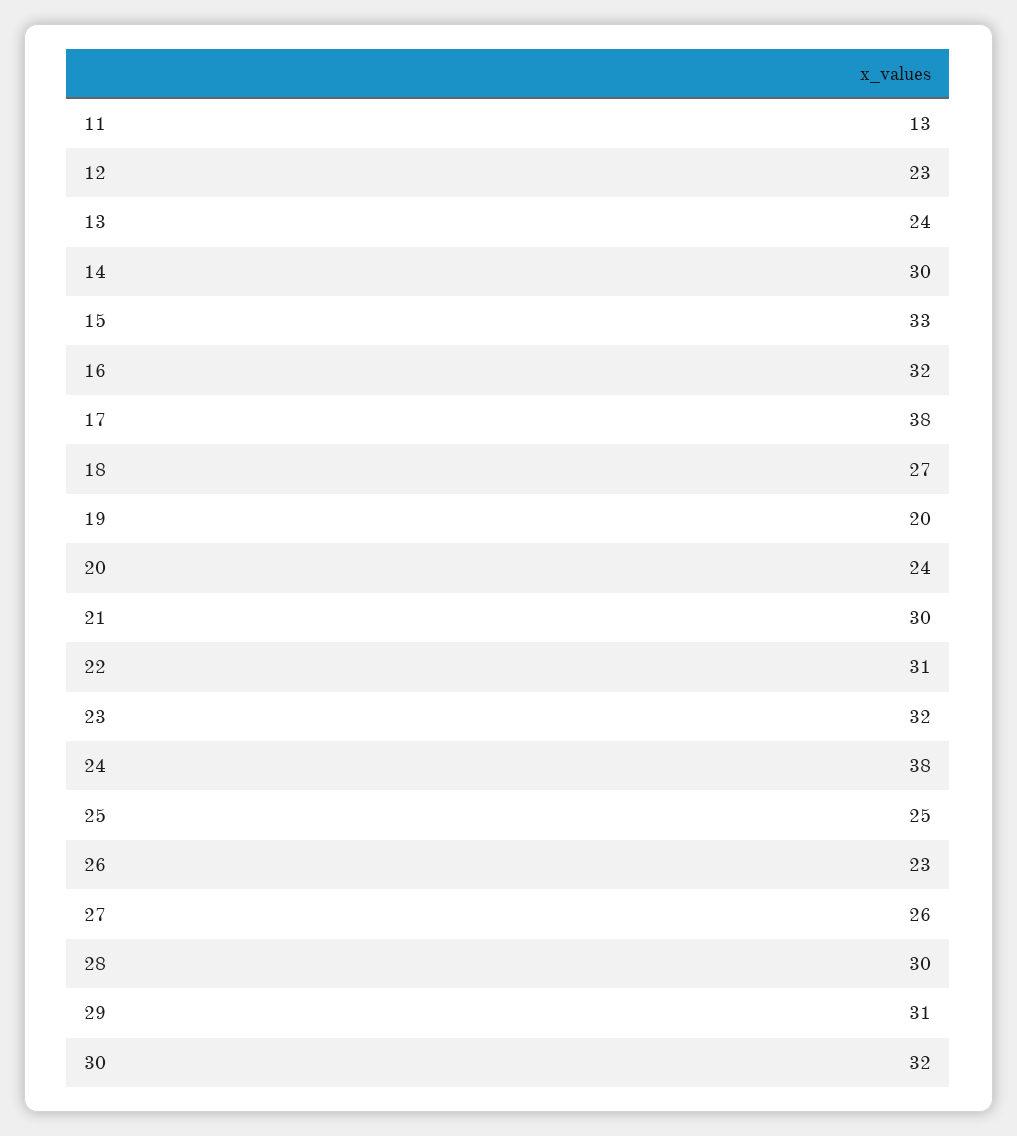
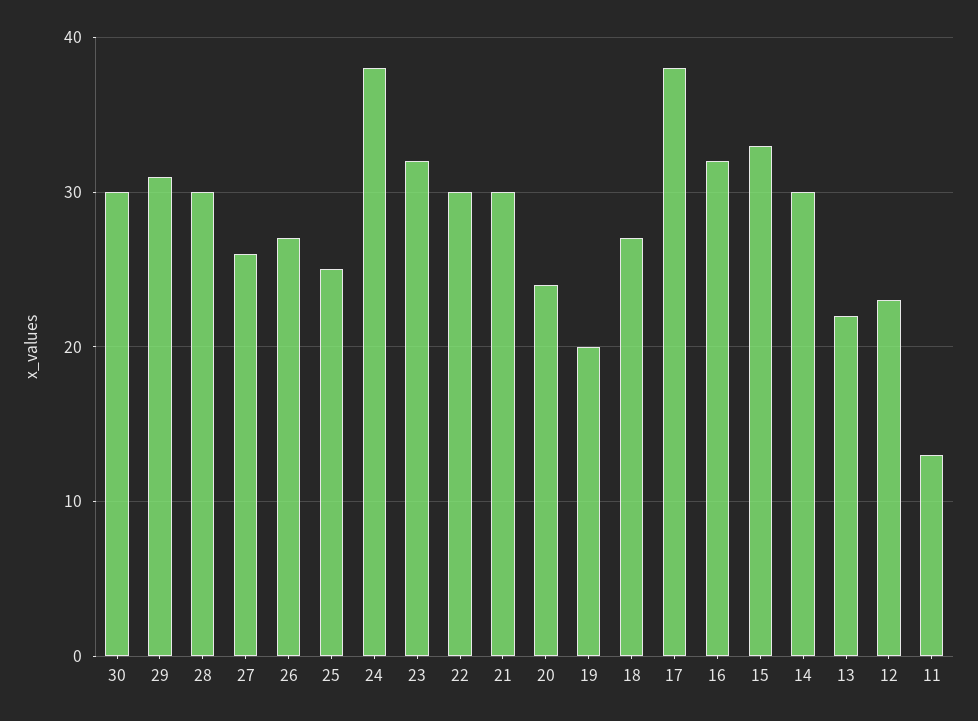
13: 24 -> 22
22: 31 -> 30
26: 23 -> 27
30: 32 -> 30

